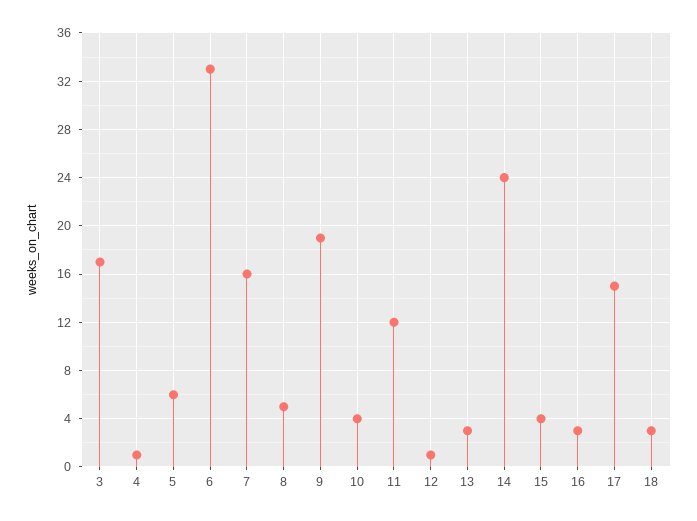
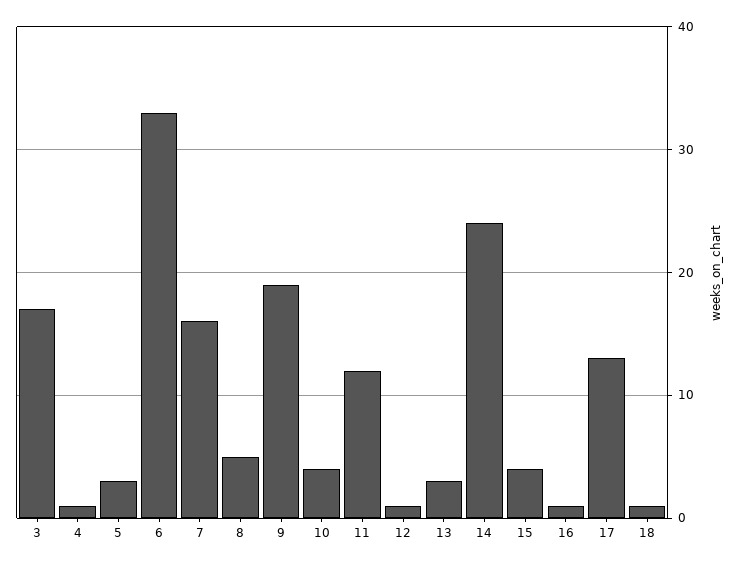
5: 6 -> 3
16: 3 -> 1
17: 15 -> 13
18: 3 -> 1

